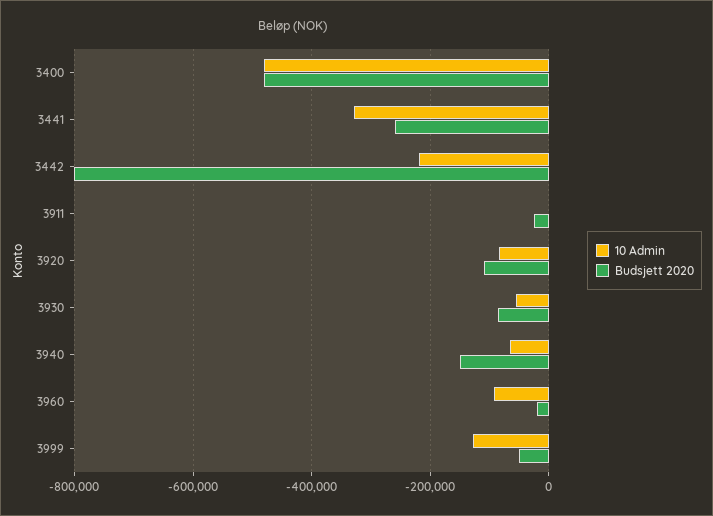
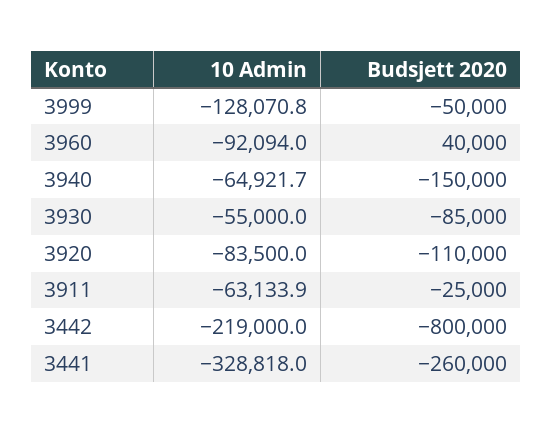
10 Admin, 3400: -480000 -> none
Budsjett 2020, 3400: -480000 -> none
10 Admin, 3911: 0 -> -63133.9
Budsjett 2020, 3960: -20000 -> 40000

